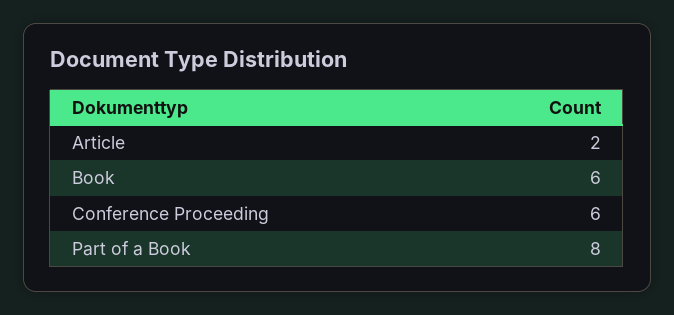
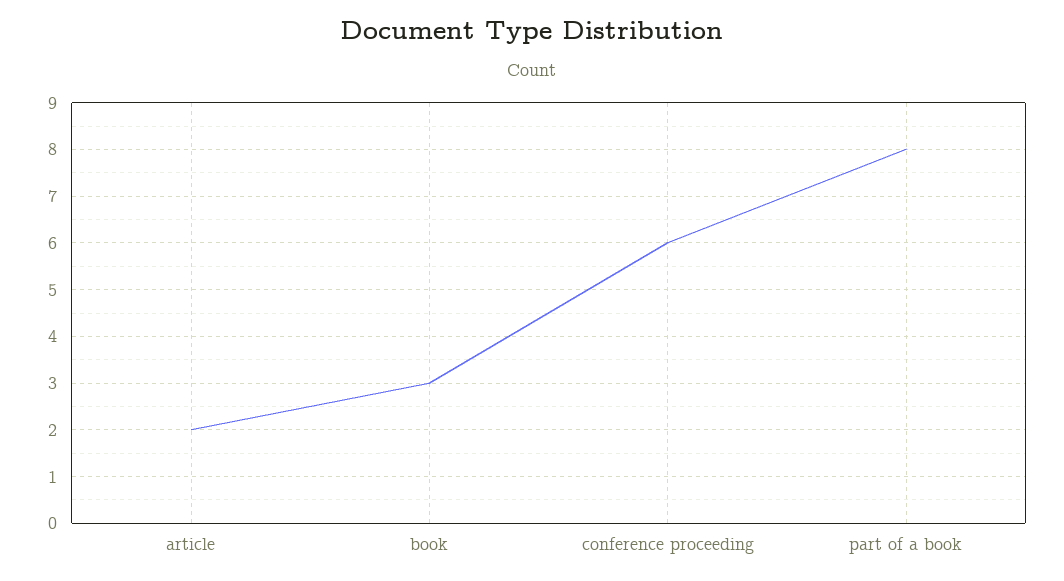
Book: 6 -> 3

